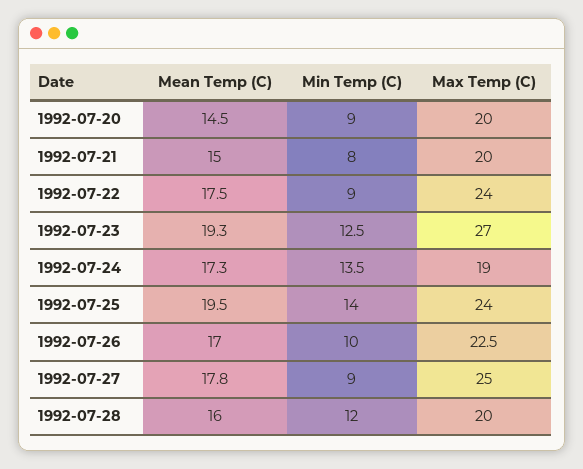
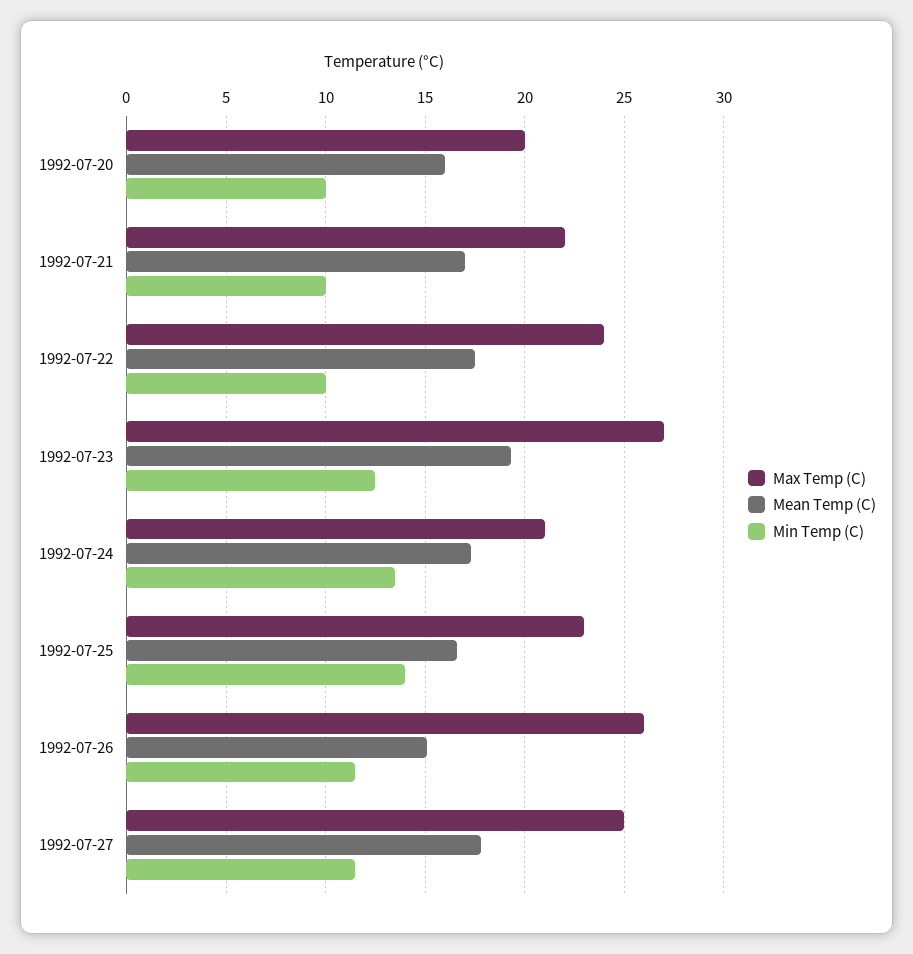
Mean Temp (C), 1992-07-20: 14.5 -> 16
Min Temp (C), 1992-07-20: 9 -> 10
Mean Temp (C), 1992-07-21: 15 -> 17
Min Temp (C), 1992-07-21: 8 -> 10
Max Temp (C), 1992-07-21: 20 -> 22
Min Temp (C), 1992-07-22: 9 -> 10
Max Temp (C), 1992-07-24: 19 -> 21
Mean Temp (C), 1992-07-25: 19.5 -> 16.5
Max Temp (C), 1992-07-25: 24 -> 23
Mean Temp (C), 1992-07-26: 17 -> 15
Min Temp (C), 1992-07-26: 10 -> 11.5
Max Temp (C), 1992-07-26: 22.5 -> 26
Min Temp (C), 1992-07-27: 9 -> 11.5
Mean Temp (C), 1992-07-28: 16 -> none
Min Temp (C), 1992-07-28: 12 -> none
Max Temp (C), 1992-07-28: 20 -> none

